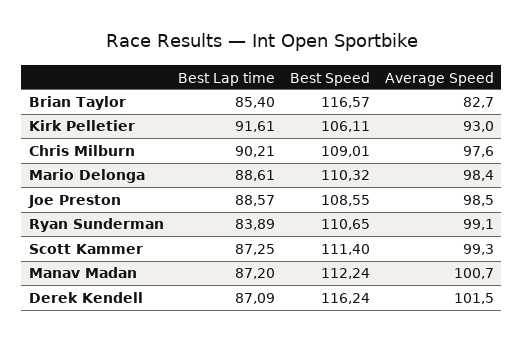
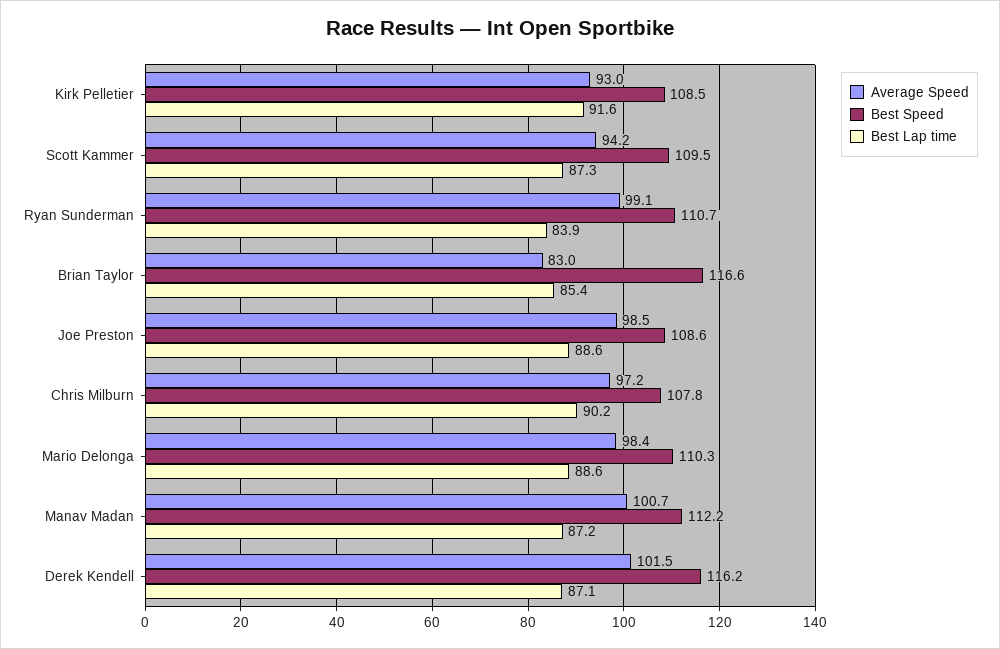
Average Speed, Brian Taylor: 82.7 -> 83
Best Speed, Kirk Pelletier: 106.11 -> 108.5
Best Speed, Chris Milburn: 109.01 -> 107.8
Average Speed, Chris Milburn: 97.6 -> 97.2
Best Speed, Scott Kammer: 111.4 -> 109.5
Average Speed, Scott Kammer: 99.3 -> 94.2

